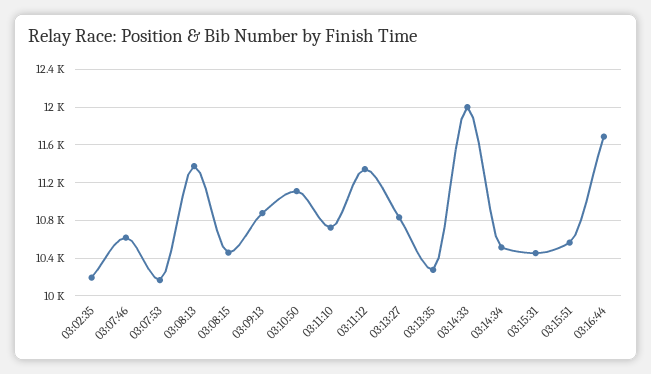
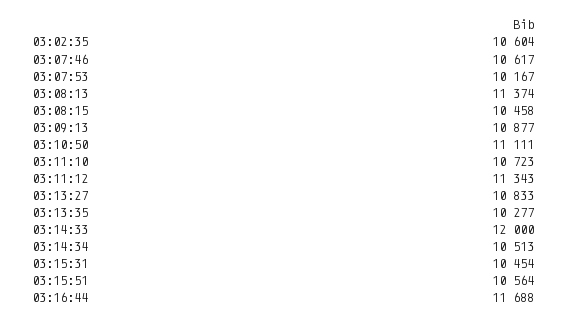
03:02:35: 10200 -> 10604

